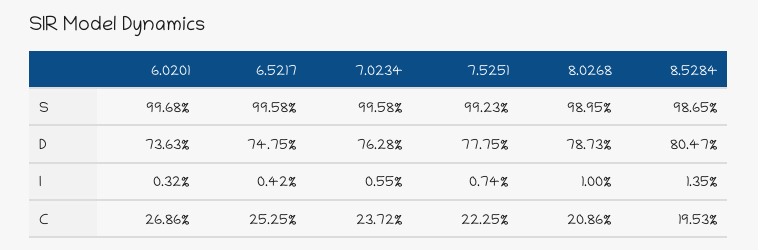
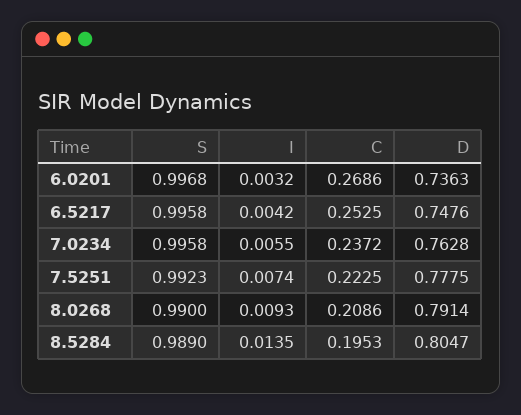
8.0268, S: 0.9895 -> 0.99
8.5284, S: 0.9865 -> 0.989
6.5217, D: 0.7475 -> 0.7476
8.0268, D: 0.7873 -> 0.7914
8.0268, I: 0.01 -> 0.0093

